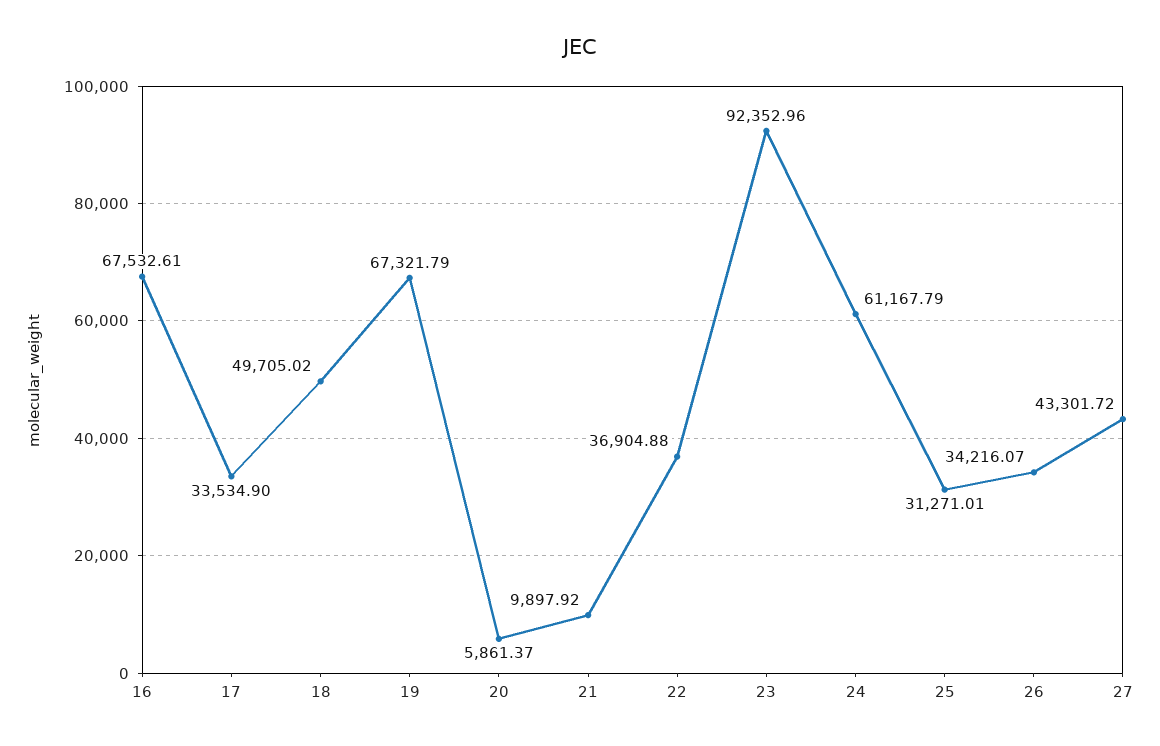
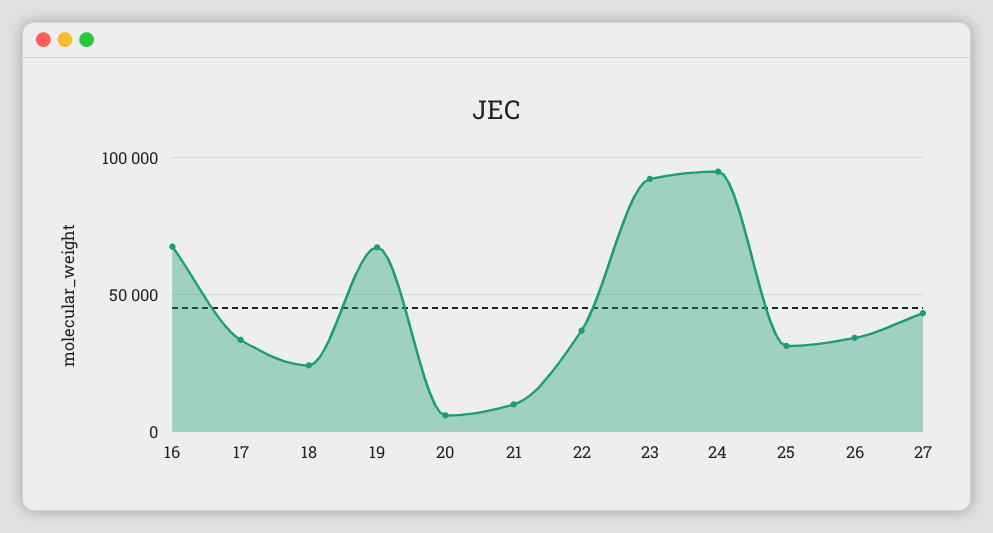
18: 49705.02 -> 25000
24: 61167.79 -> 95000

